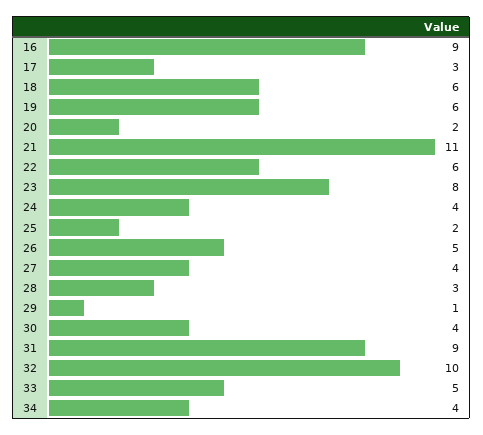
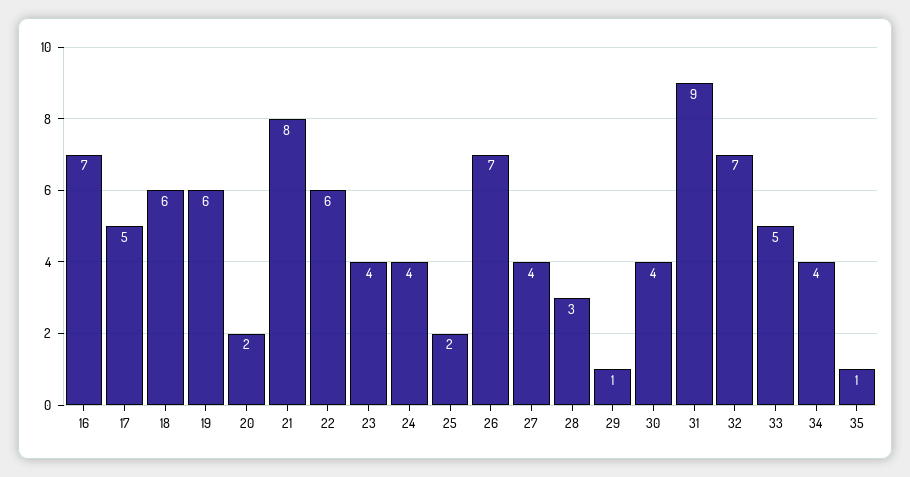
16: 9 -> 7
17: 3 -> 5
21: 11 -> 8
23: 8 -> 4
26: 5 -> 7
32: 10 -> 7
35: none -> 1

